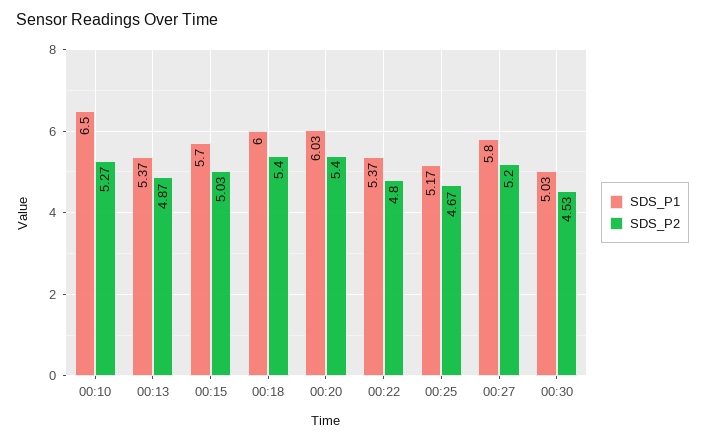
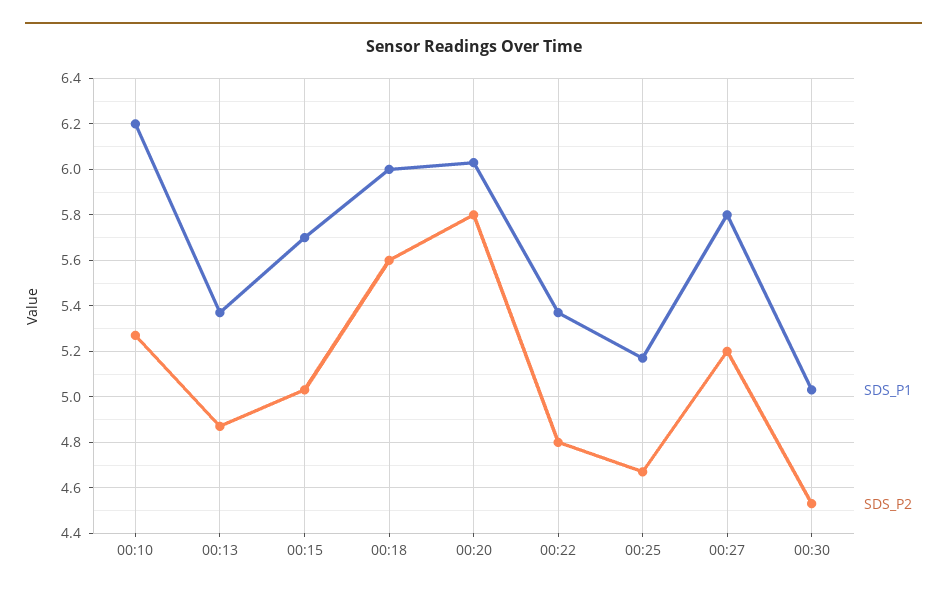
SDS_P1, 00:10: 6.5 -> 6.2
SDS_P2, 00:18: 5.4 -> 5.6
SDS_P2, 00:20: 5.4 -> 5.8

